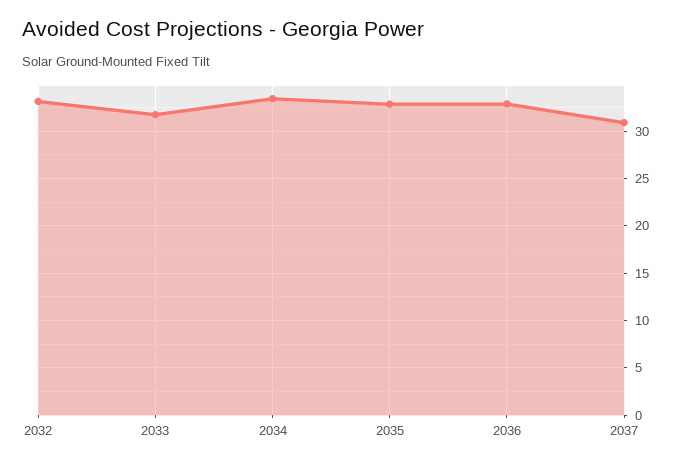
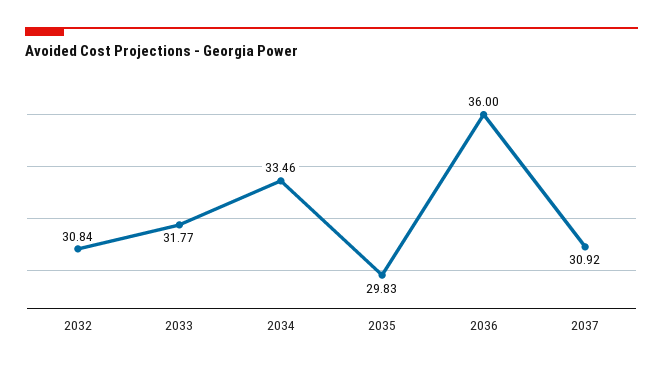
2032: 33 -> 30.84
2035: 33 -> 29.83
2036: 33 -> 36

